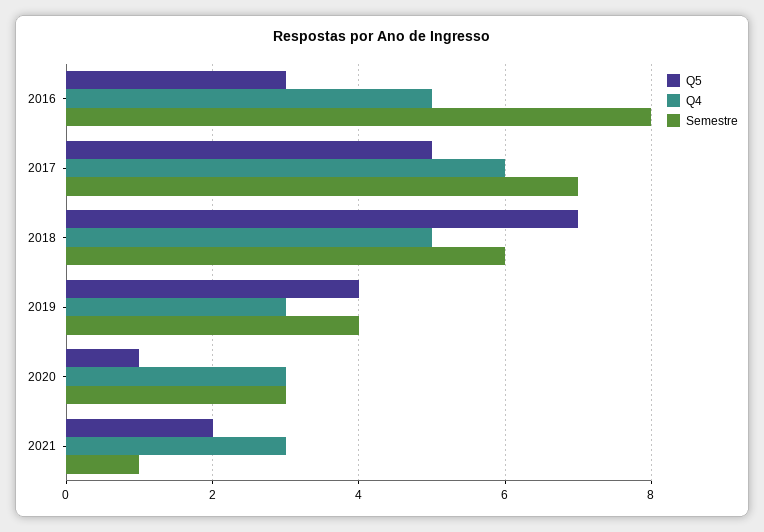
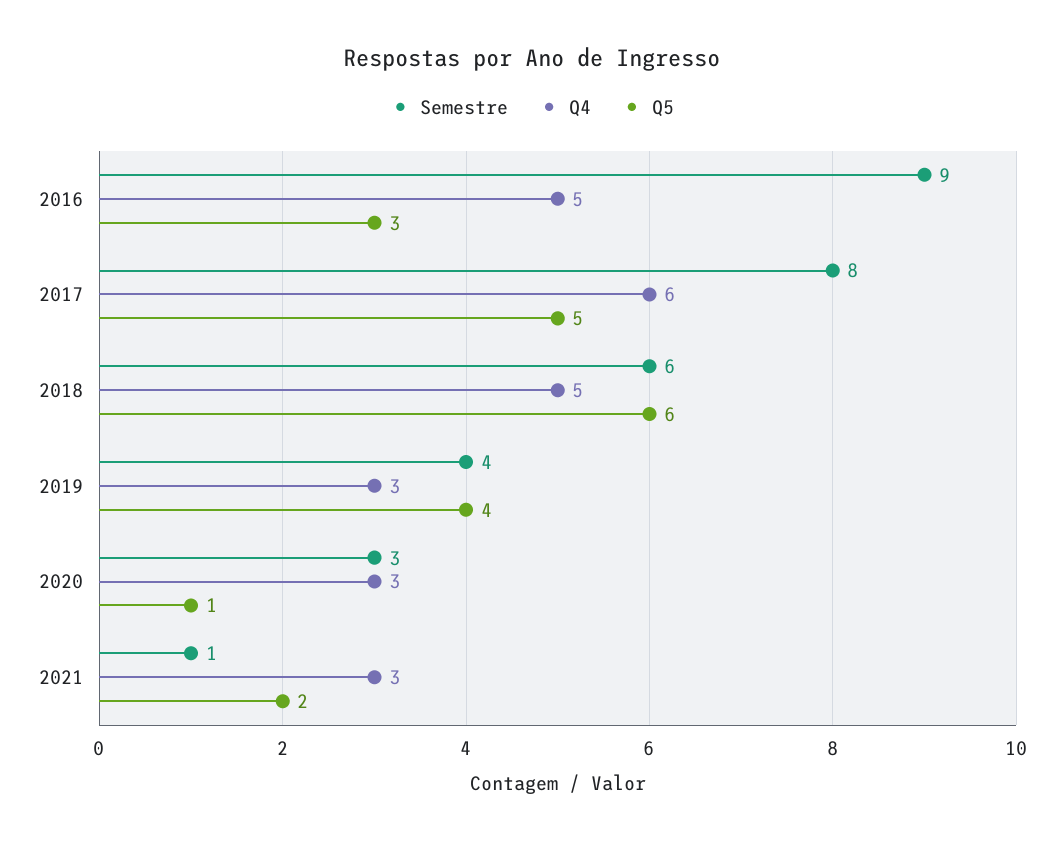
Semestre, 2016: 8 -> 9
Semestre, 2017: 7 -> 8
Q5, 2018: 7 -> 6

